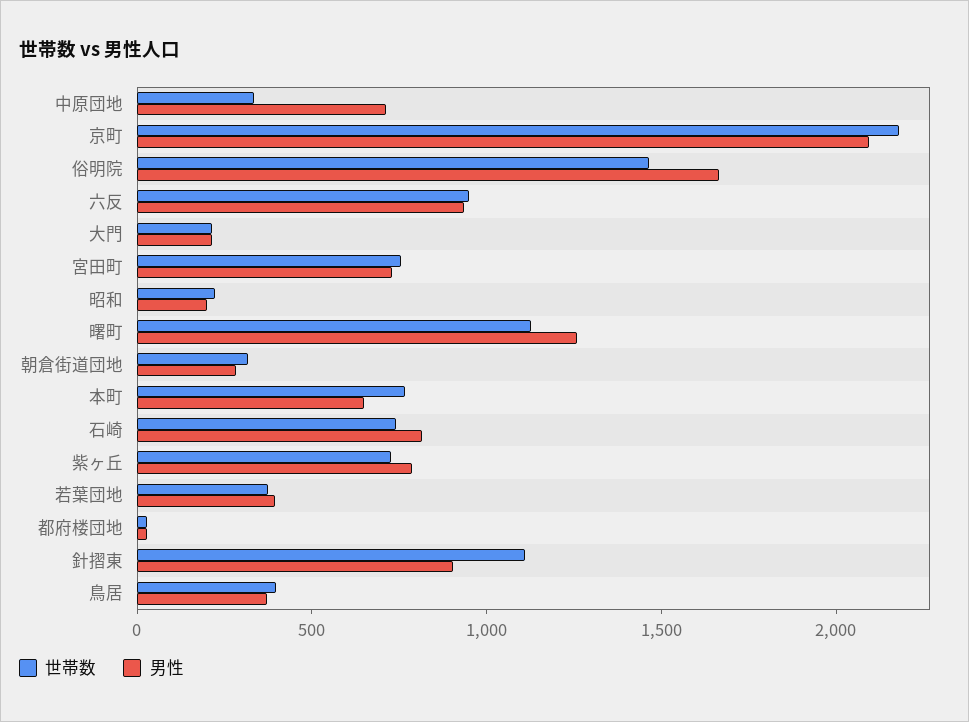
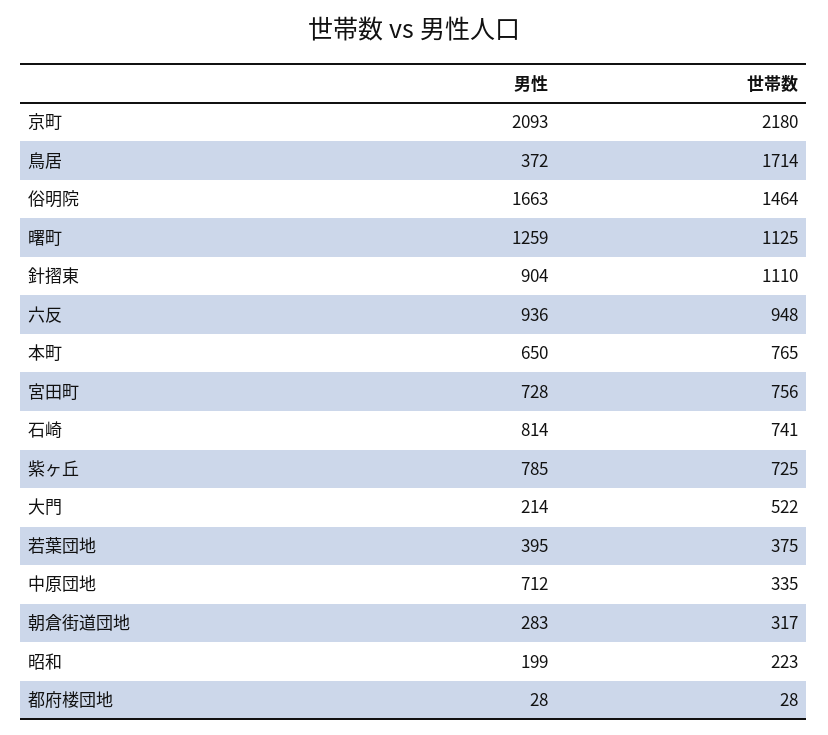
世帯数, 大門: 200 -> 522
世帯数, 鳥居: 400 -> 1714

